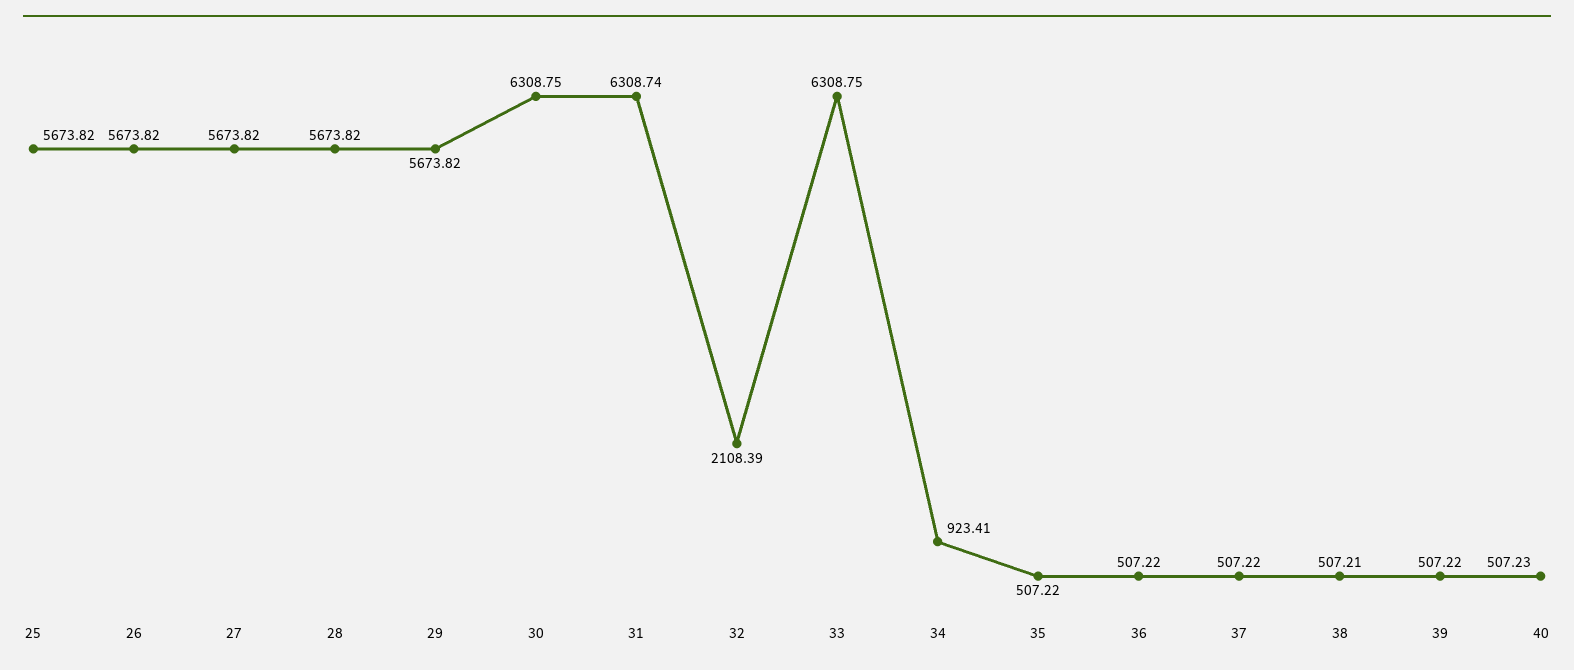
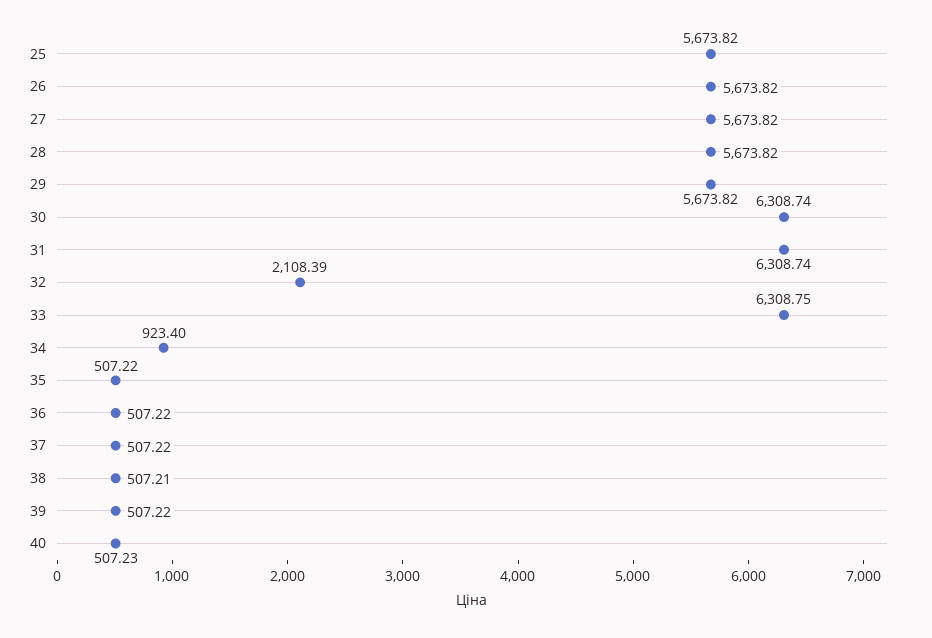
30: 6308.75 -> 6308.74
34: 923.41 -> 923.4

